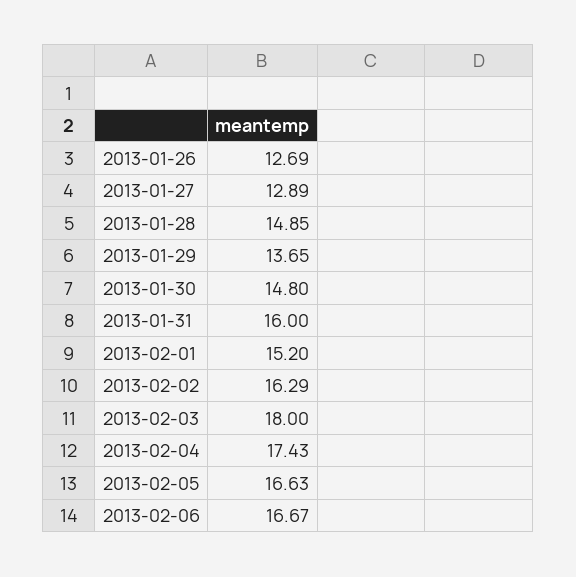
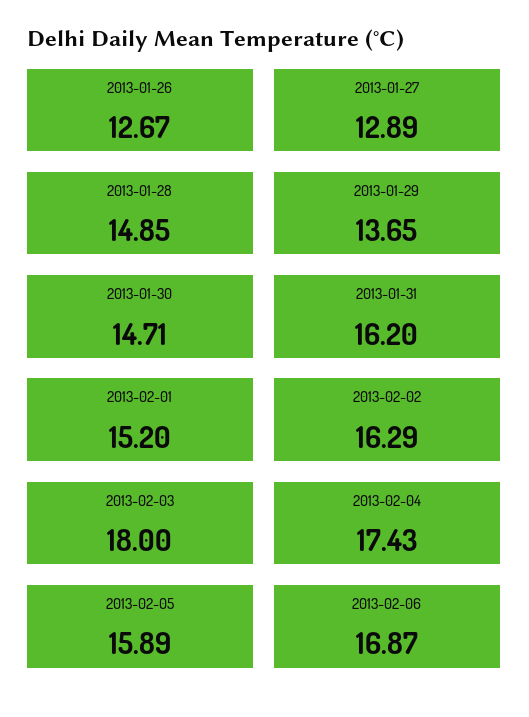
2013-01-26: 12.69 -> 12.67
2013-01-30: 14.8 -> 14.71
2013-01-31: 16 -> 16.2
2013-02-05: 16.63 -> 15.89
2013-02-06: 16.67 -> 16.87

